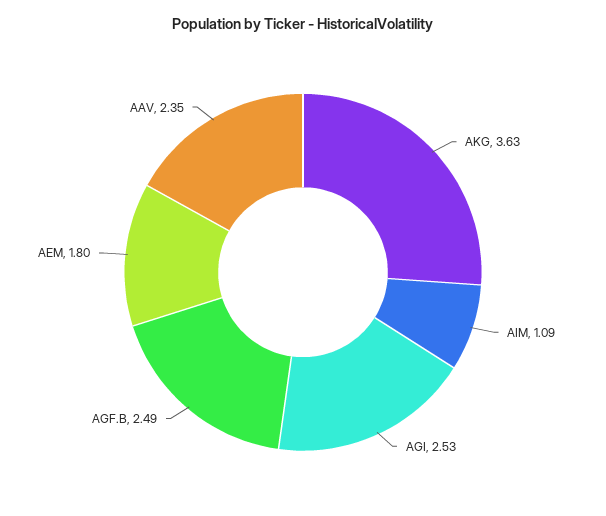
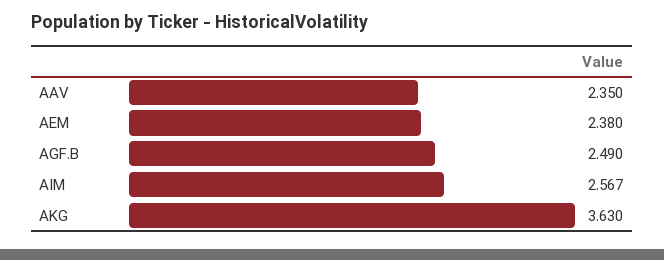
AIM: 1.09 -> 2.567
AGI: 2.53 -> none
AEM: 1.8 -> 2.38

